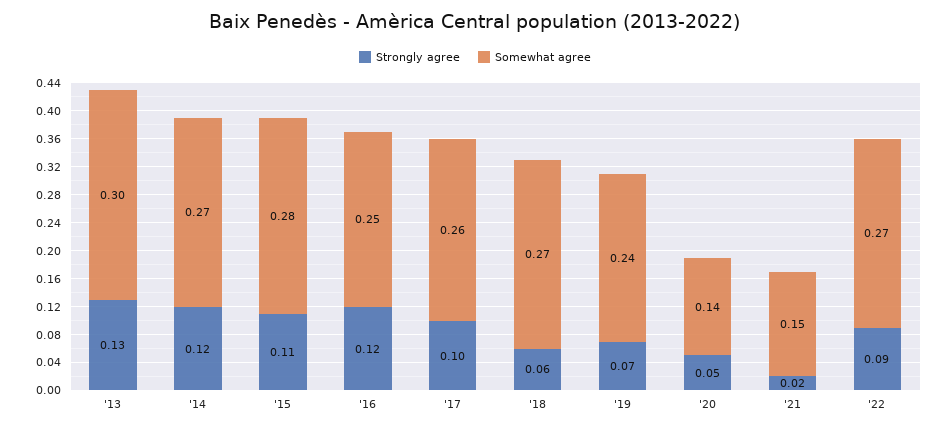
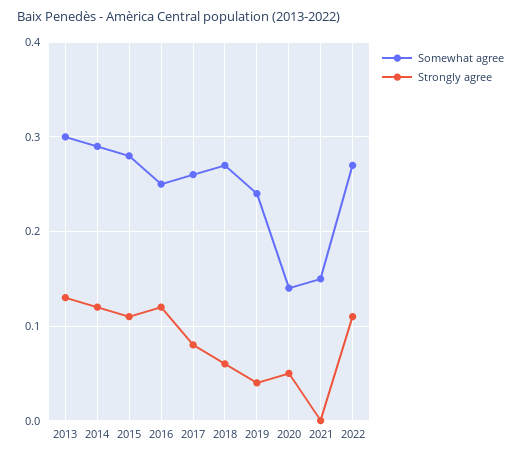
Somewhat agree, '14: 0.27 -> 0.29
Strongly agree, '17: 0.1 -> 0.08
Strongly agree, '19: 0.07 -> 0.04
Strongly agree, '21: 0.02 -> 0
Strongly agree, '22: 0.09 -> 0.11

